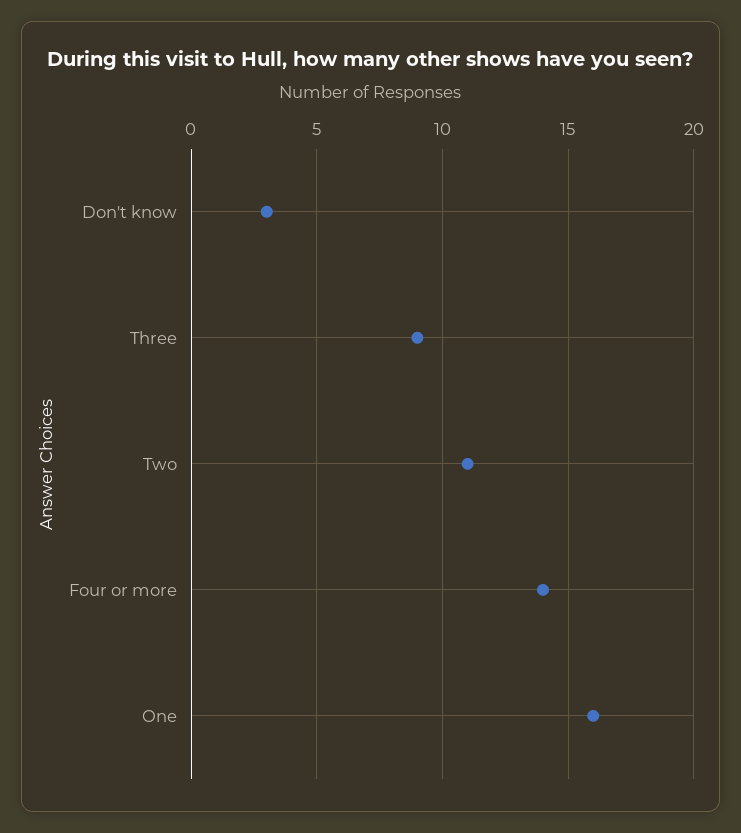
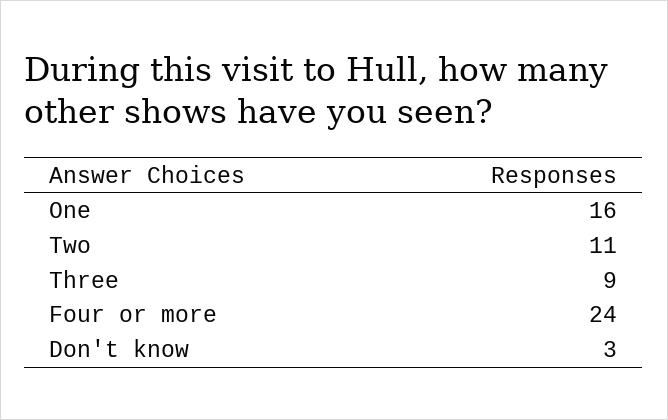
Four or more: 14 -> 24

